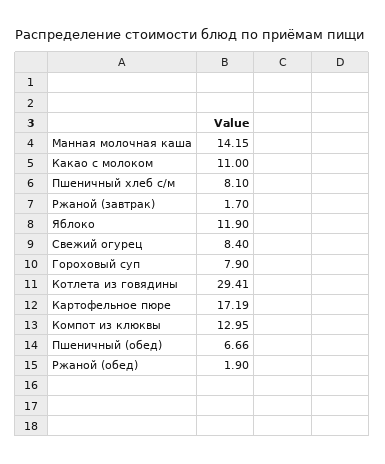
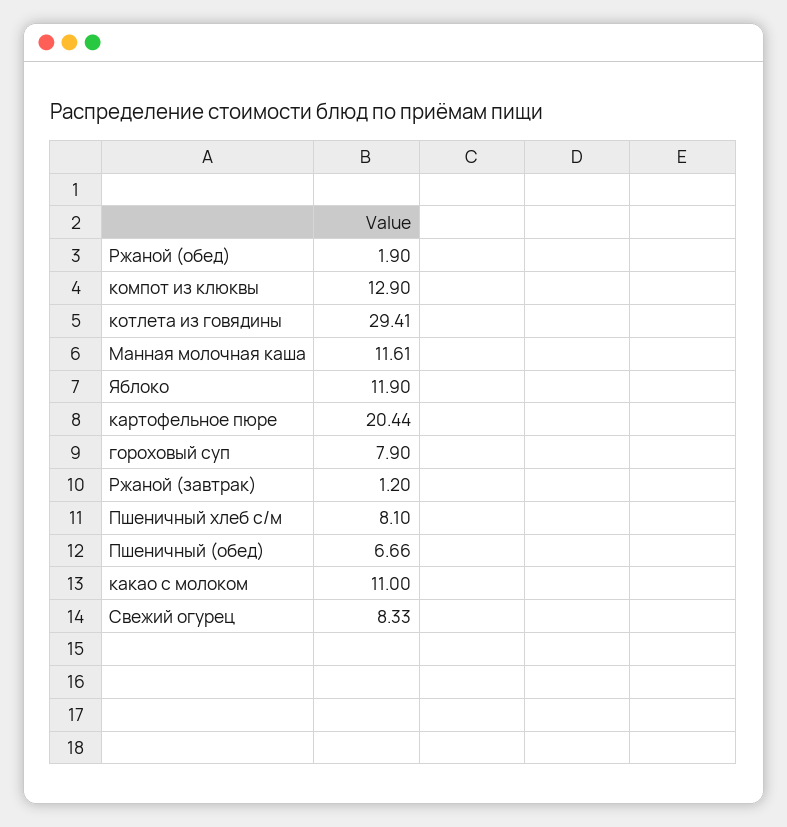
Манная молочная каша: 14.15 -> 11.61
Ржаной (завтрак): 1.7 -> 1.2
Свежий огурец: 8.4 -> 8.33
Картофельное пюре: 17.19 -> 20.44
Компот из клюквы: 12.95 -> 12.9

